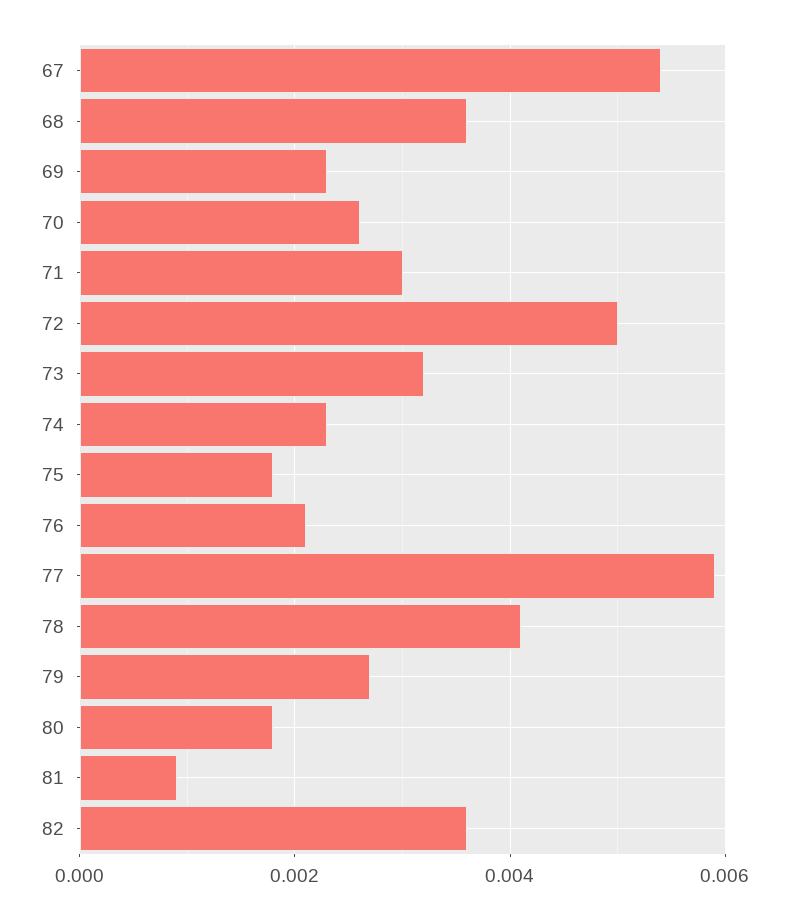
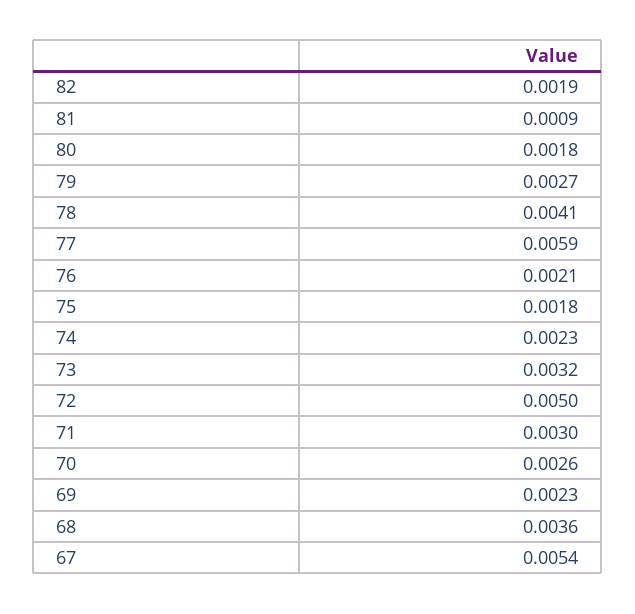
82: 0.0035 -> 0.0019

